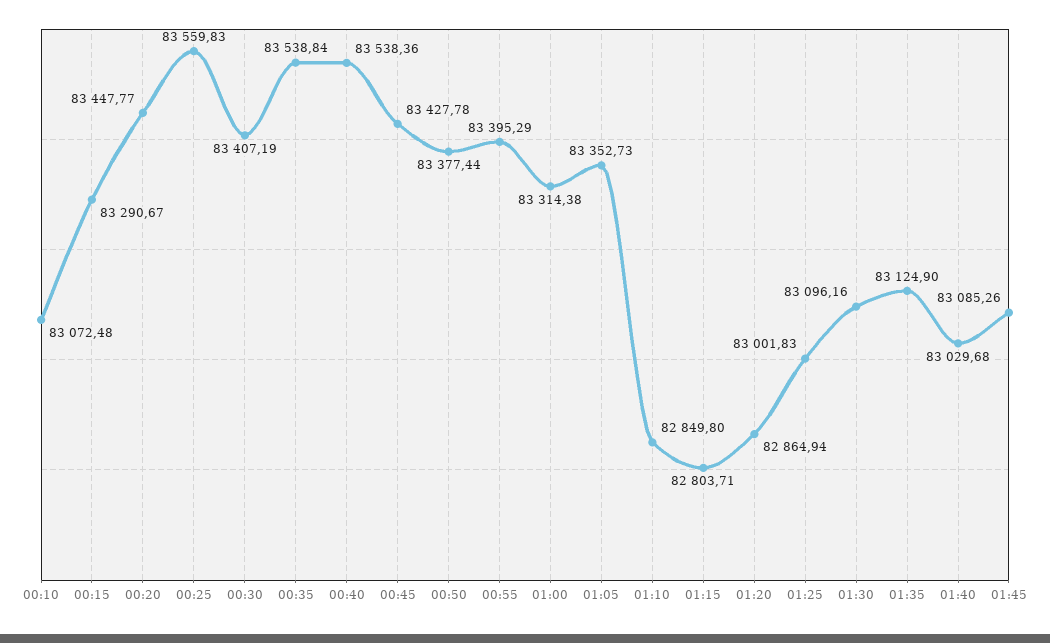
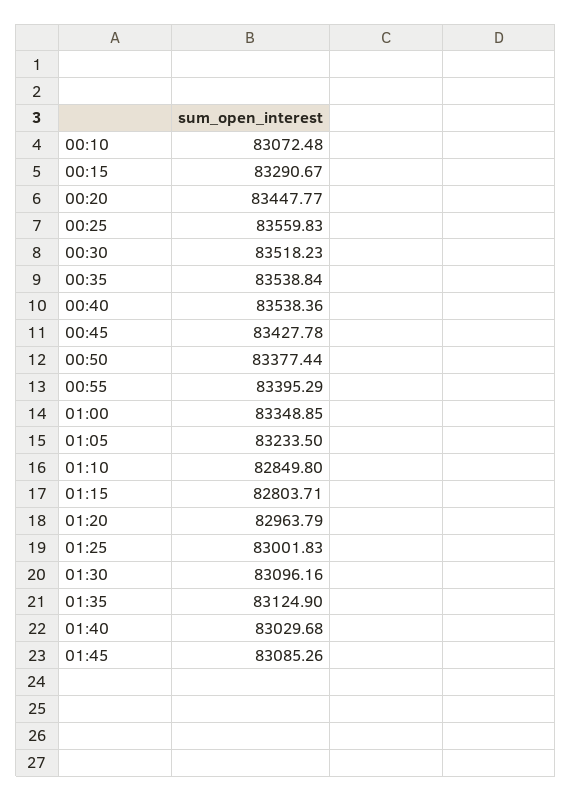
00:30: 83407.19 -> 83518.23
01:00: 83314.38 -> 83348.85
01:05: 83352.73 -> 83233.5
01:20: 82864.94 -> 82963.79

